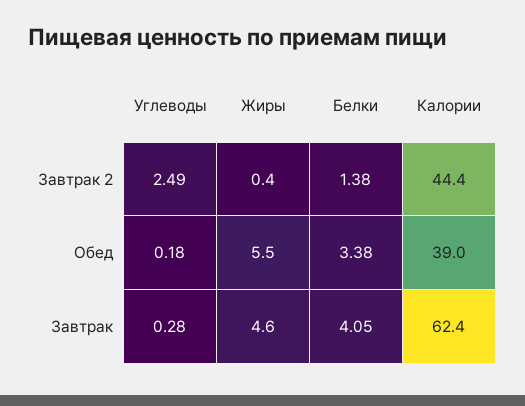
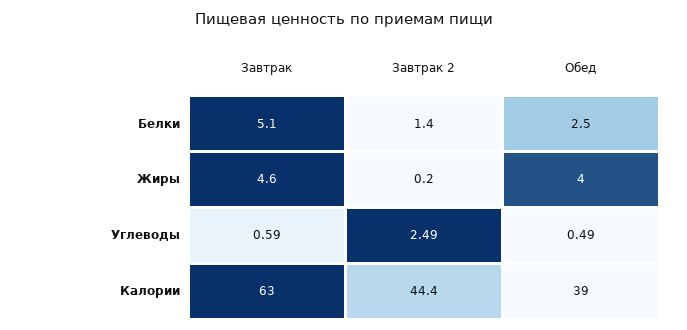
Жиры, Завтрак 2: 0.4 -> 0.2
Углеводы, Обед: 0.18 -> 0.49
Жиры, Обед: 5.5 -> 4
Белки, Обед: 3.38 -> 2.5
Углеводы, Завтрак: 0.28 -> 0.59
Белки, Завтрак: 4.05 -> 5.1
Калории, Завтрак: 62.4 -> 63

